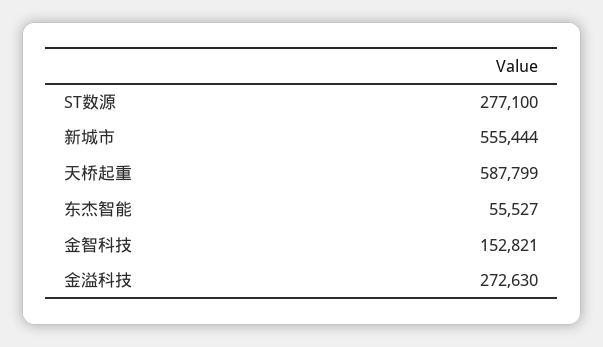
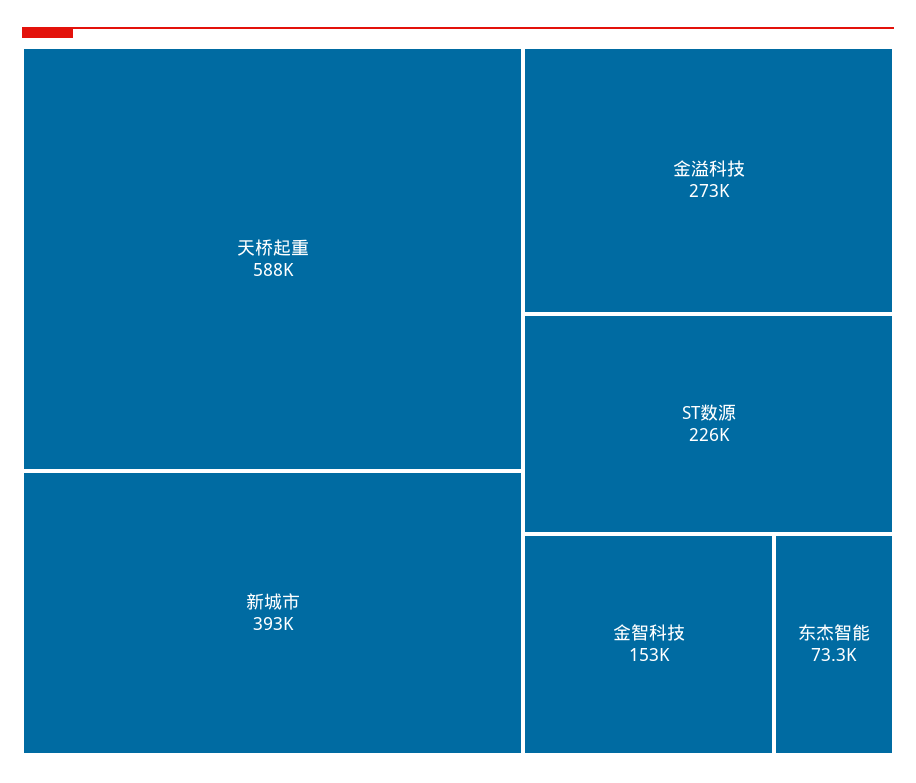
ST数源: 277100 -> 226000
新城市: 555444 -> 393000
东杰智能: 55527 -> 73300

